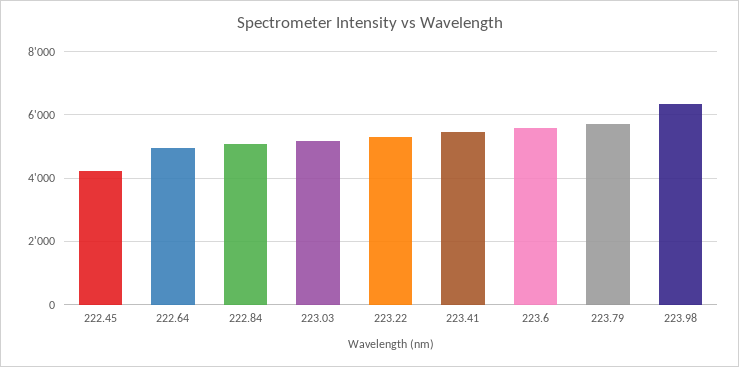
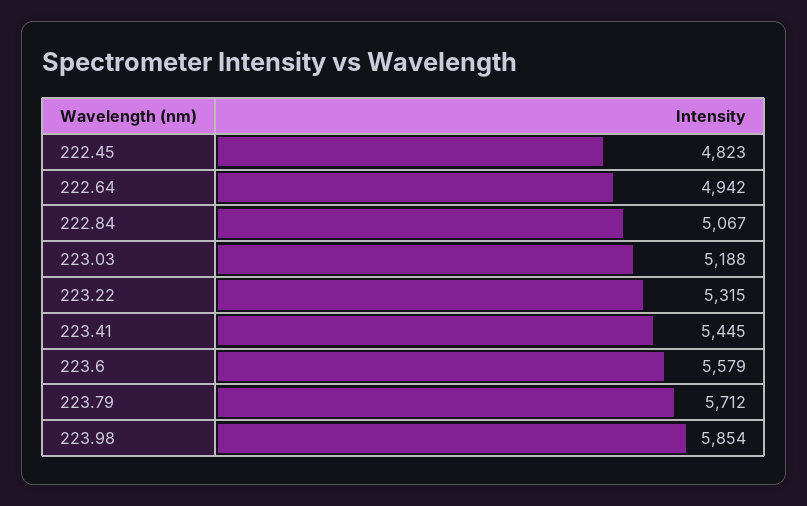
222.45: 4200 -> 4823
223.98: 6400 -> 5854

